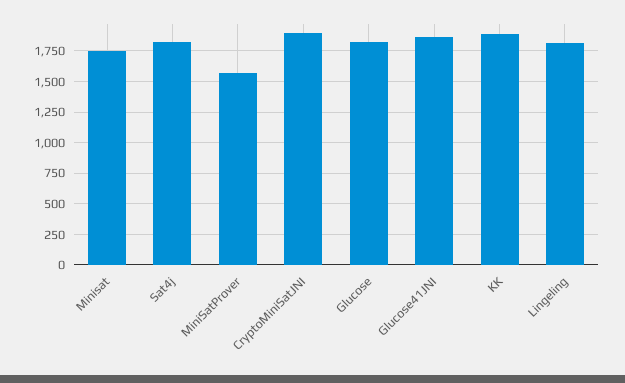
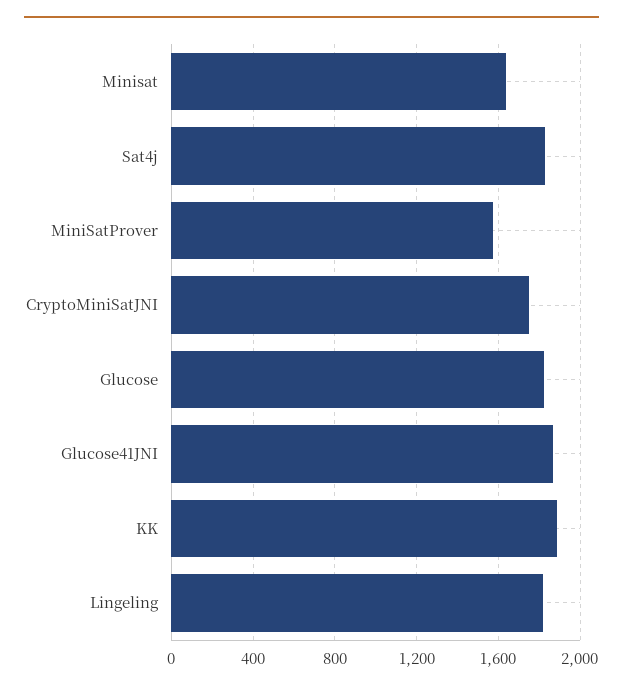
Minisat: 1750 -> 1650
CryptoMiniSatJNI: 1900 -> 1750

